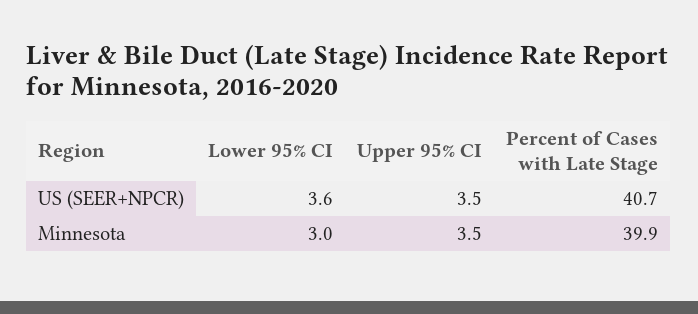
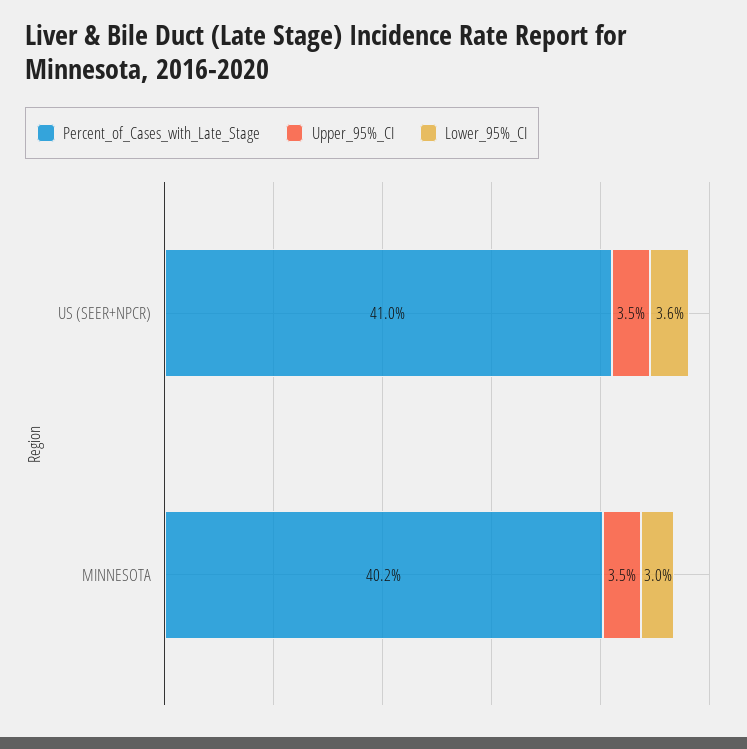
Percent of Cases with Late Stage, US (SEER+NPCR): 40.7 -> 41
Percent of Cases with Late Stage, Minnesota: 39.9 -> 40.2

